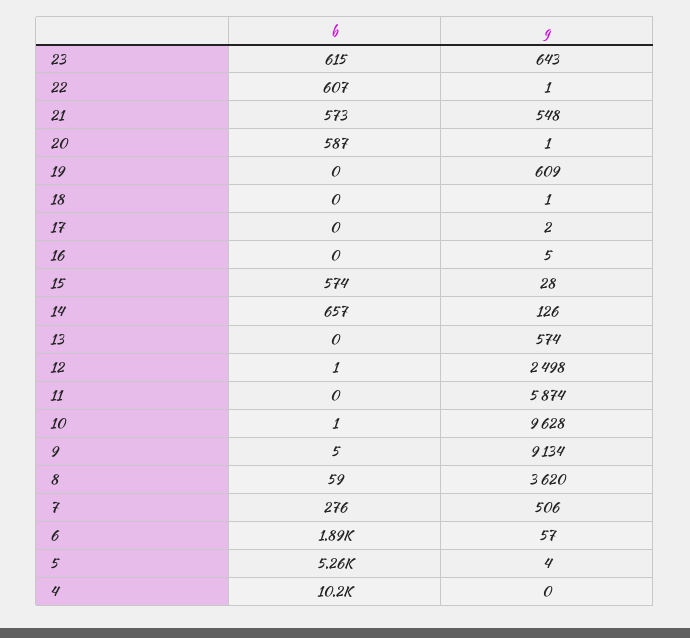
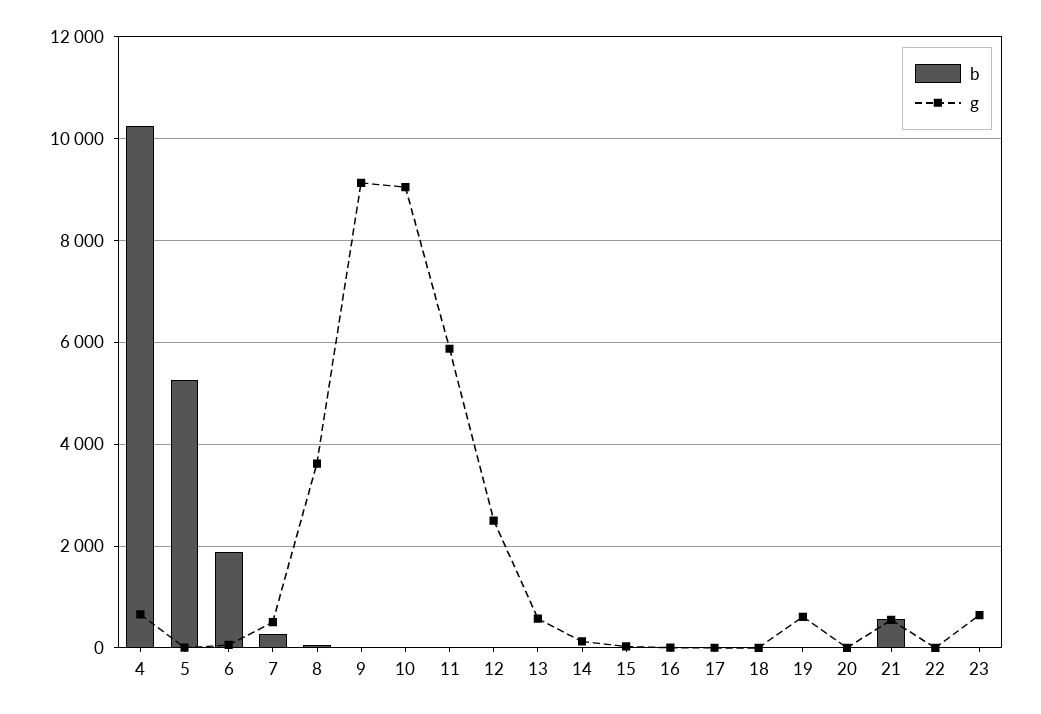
b, 23: 615 -> 0
b, 22: 607 -> 0
b, 20: 587 -> 0
b, 15: 574 -> 0
b, 14: 657 -> 0
g, 10: 9628 -> 9000
g, 4: 0 -> 600

